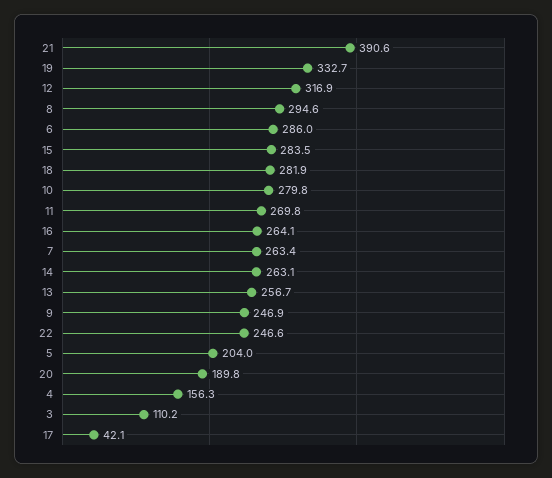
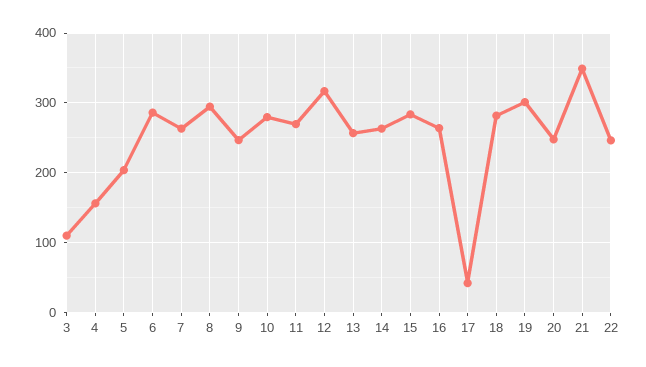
21: 390.6 -> 350
19: 332.7 -> 300
20: 189.8 -> 250

